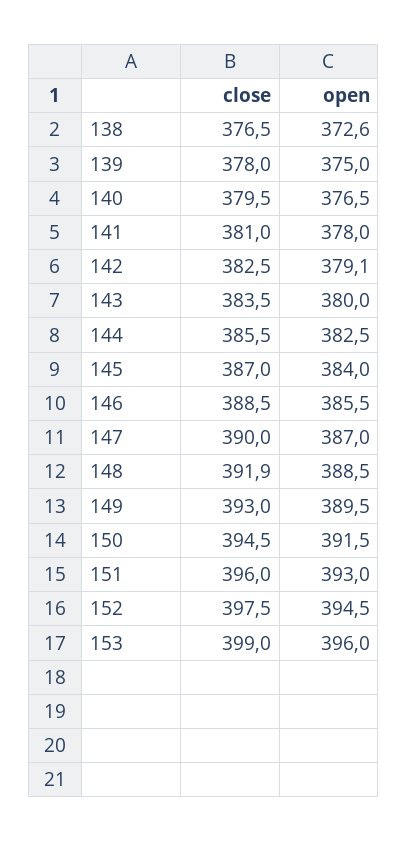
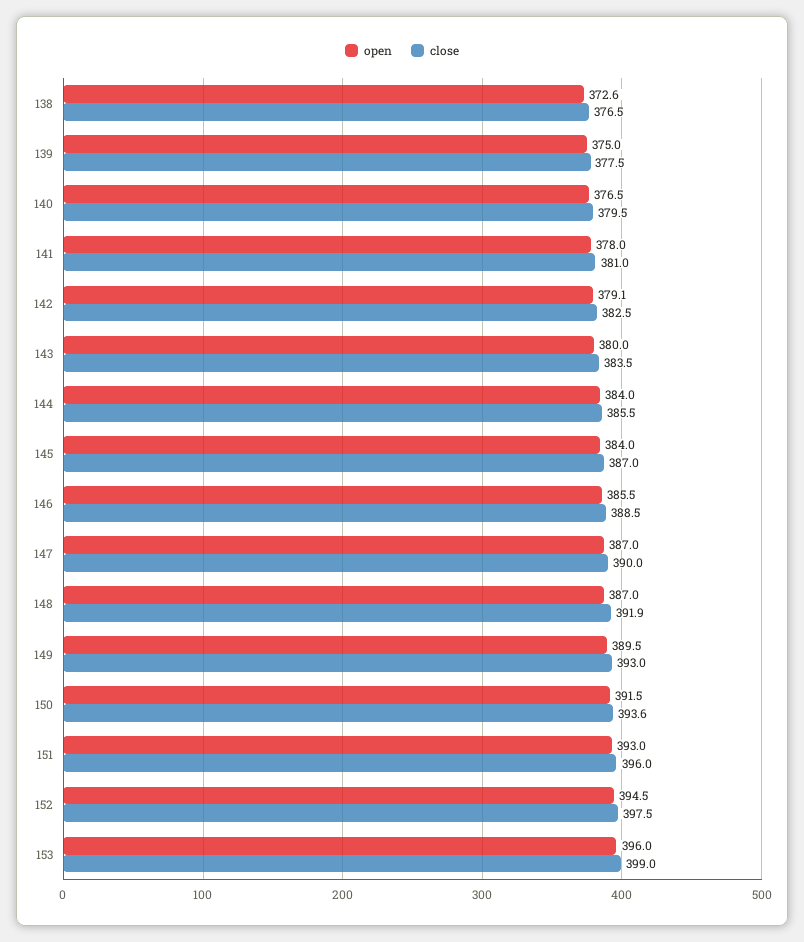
close, 139: 378 -> 377.5
open, 144: 382.5 -> 384
open, 148: 388.5 -> 387
close, 150: 394.5 -> 393.6

